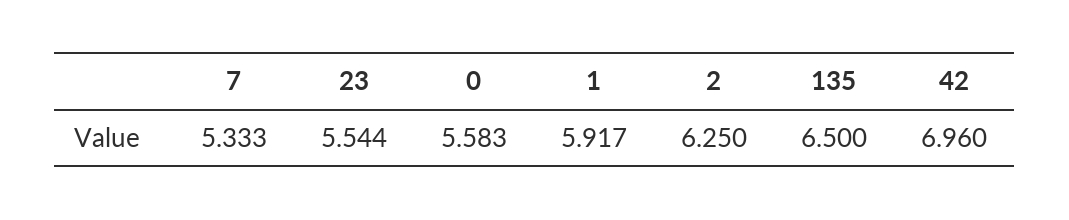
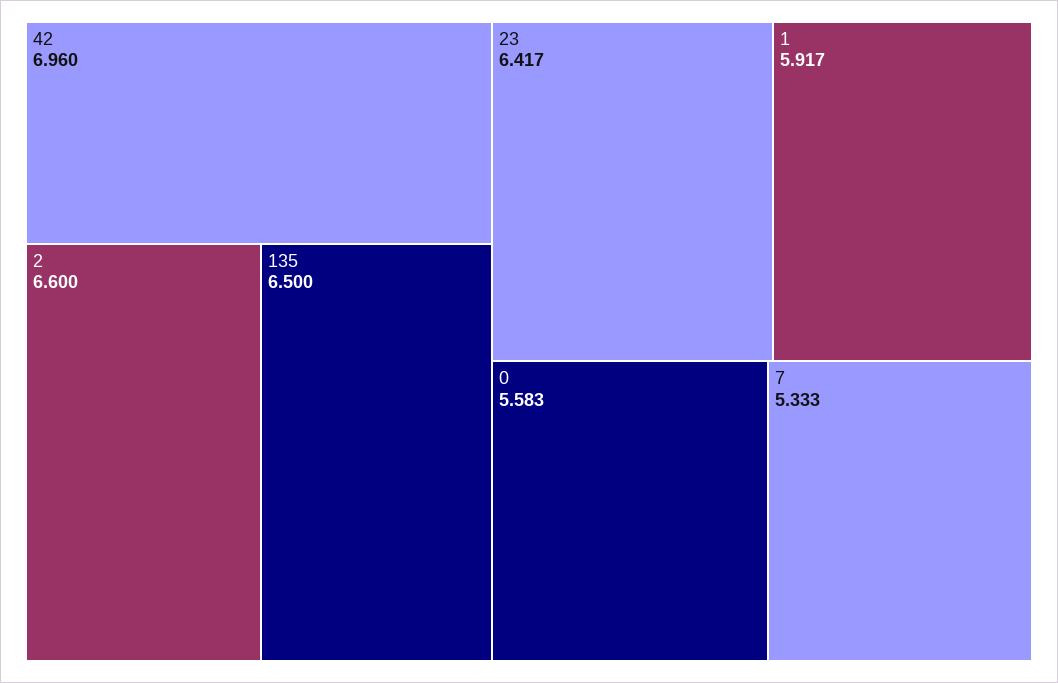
23: 5.544 -> 6.417
2: 6.25 -> 6.6

